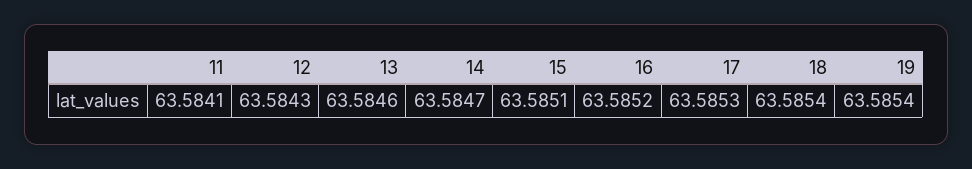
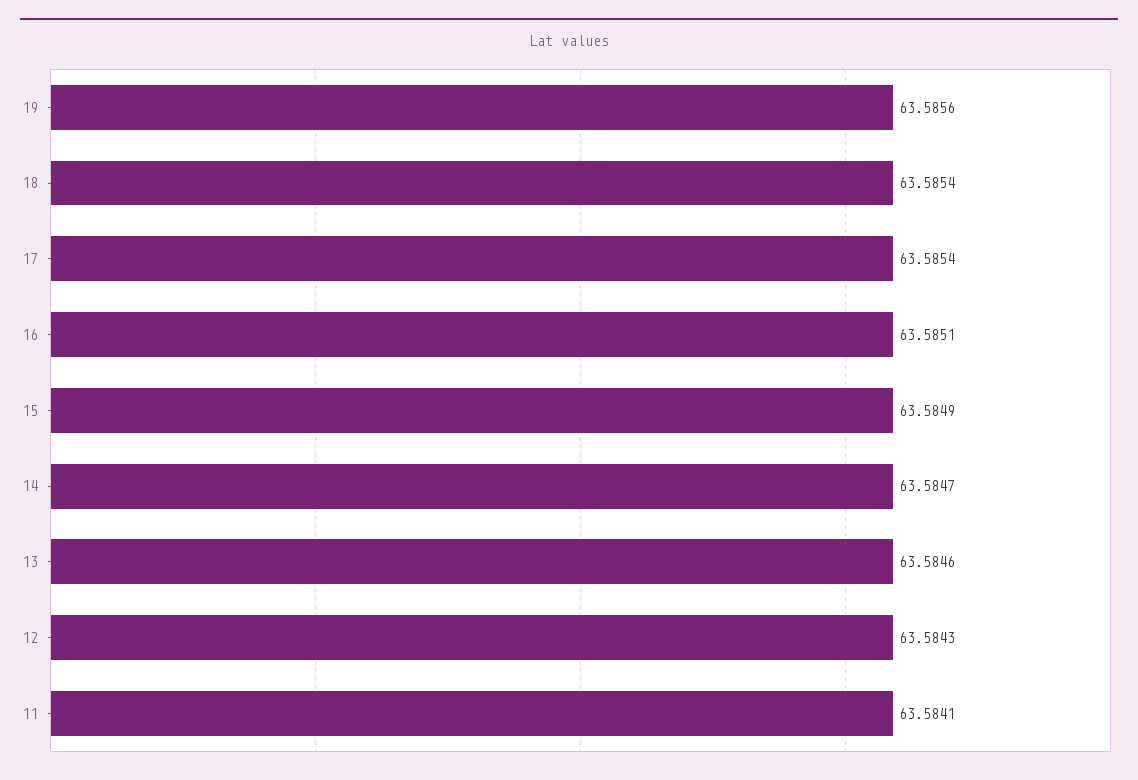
15: 63.5851 -> 63.5849
16: 63.5852 -> 63.5851
17: 63.5853 -> 63.5854
19: 63.5854 -> 63.5856

